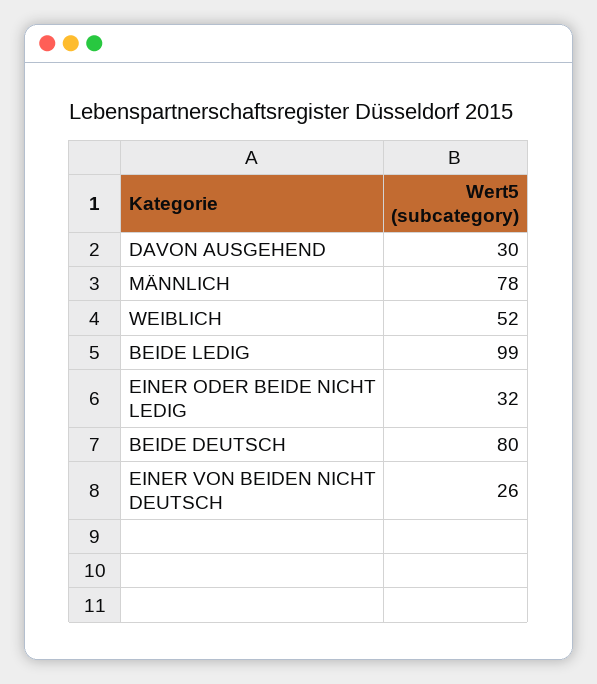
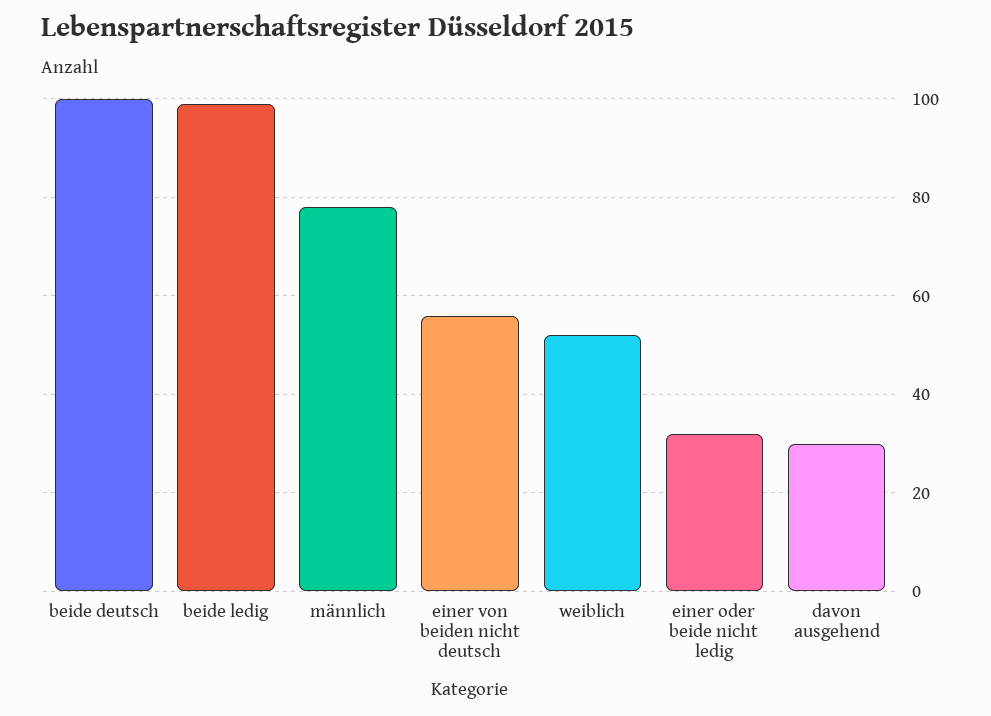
BEIDE DEUTSCH: 80 -> 100
EINER VON BEIDEN NICHT DEUTSCH: 26 -> 55

